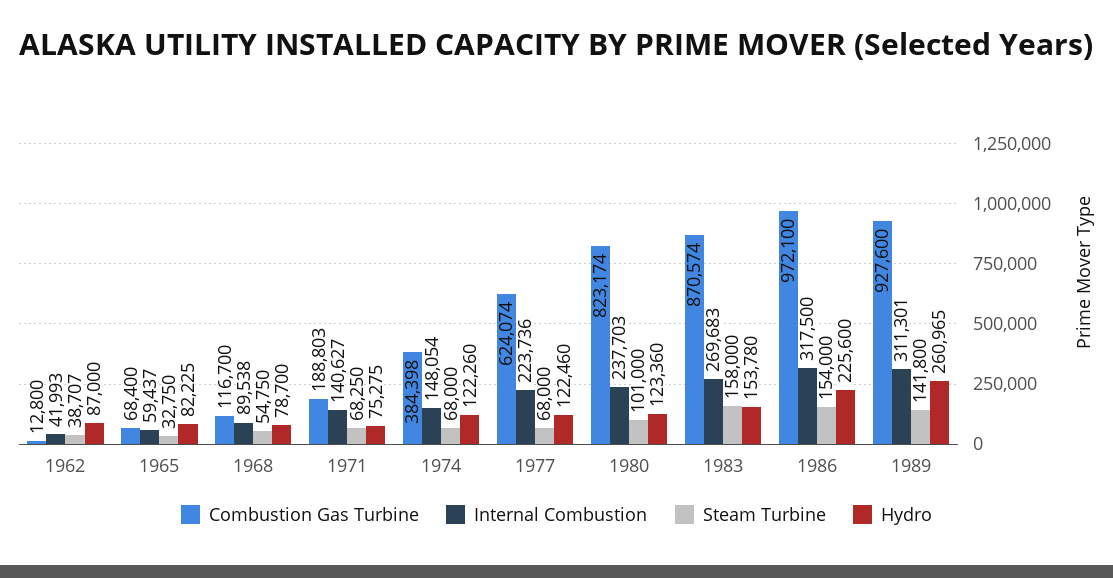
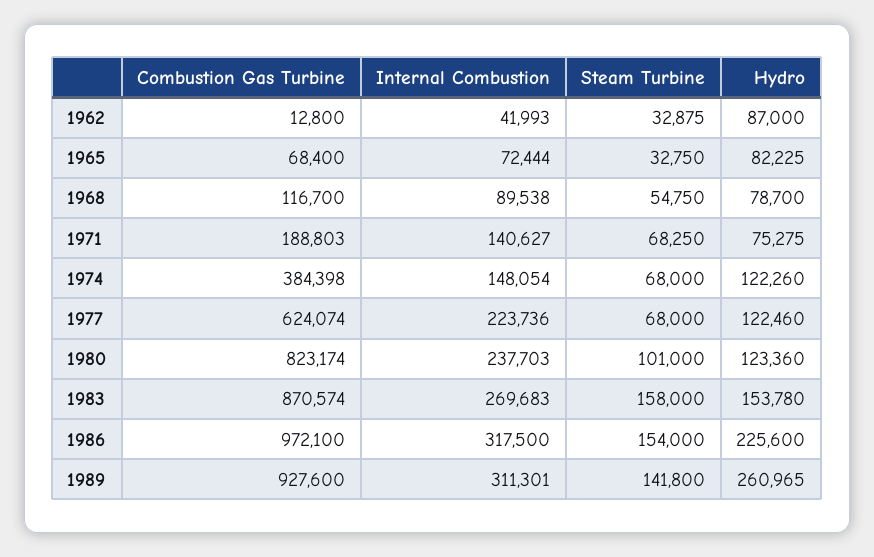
Steam Turbine, 1962: 38707 -> 32875
Internal Combustion, 1965: 59437 -> 72444

